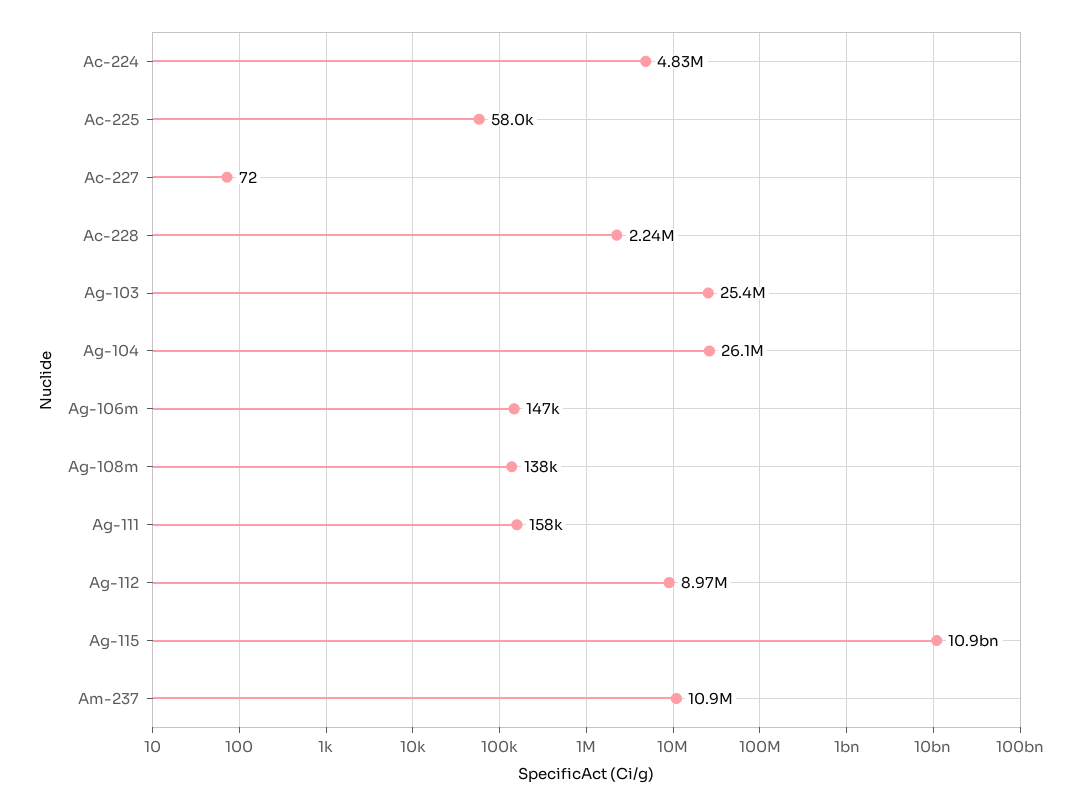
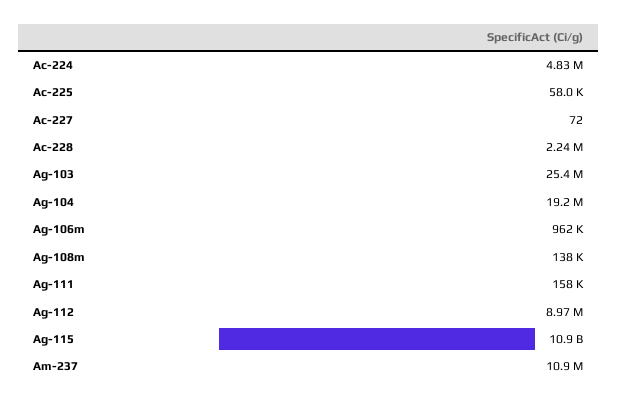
Ag-104: 26100000 -> 19200000
Ag-106m: 147000 -> 962000

